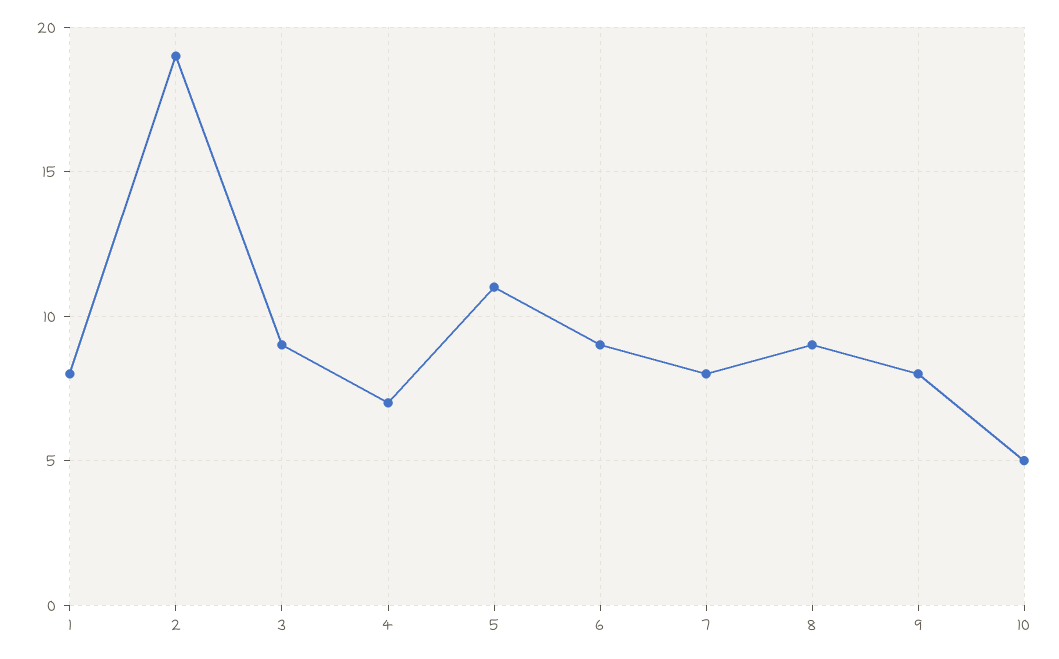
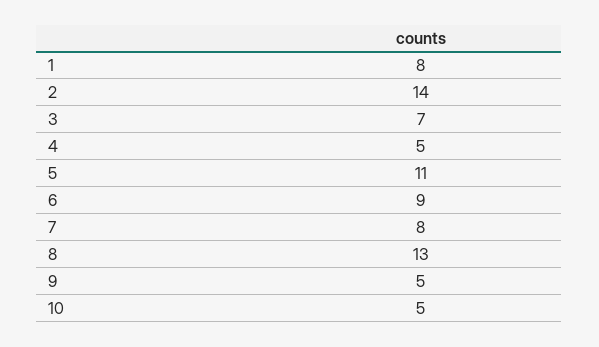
2: 19 -> 14
3: 9 -> 7
4: 7 -> 5
8: 9 -> 13
9: 8 -> 5

